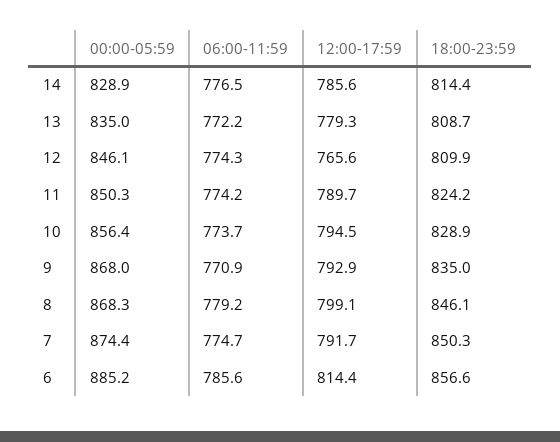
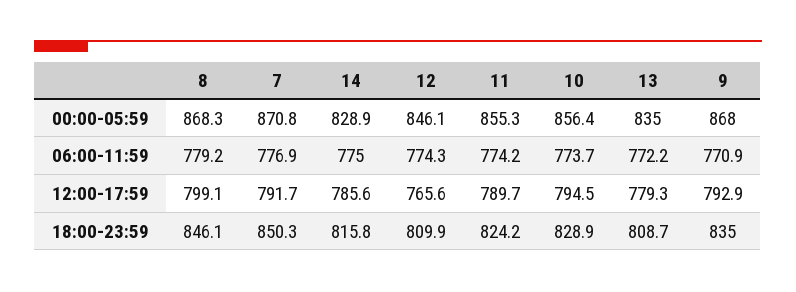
06:00-11:59, 14: 776.5 -> 775
18:00-23:59, 14: 814.4 -> 815.8
00:00-05:59, 11: 850.3 -> 855.3
00:00-05:59, 7: 874.4 -> 870.8
06:00-11:59, 7: 774.7 -> 776.9
00:00-05:59, 6: 885.2 -> none
06:00-11:59, 6: 785.6 -> none
12:00-17:59, 6: 814.4 -> none
18:00-23:59, 6: 856.6 -> none

